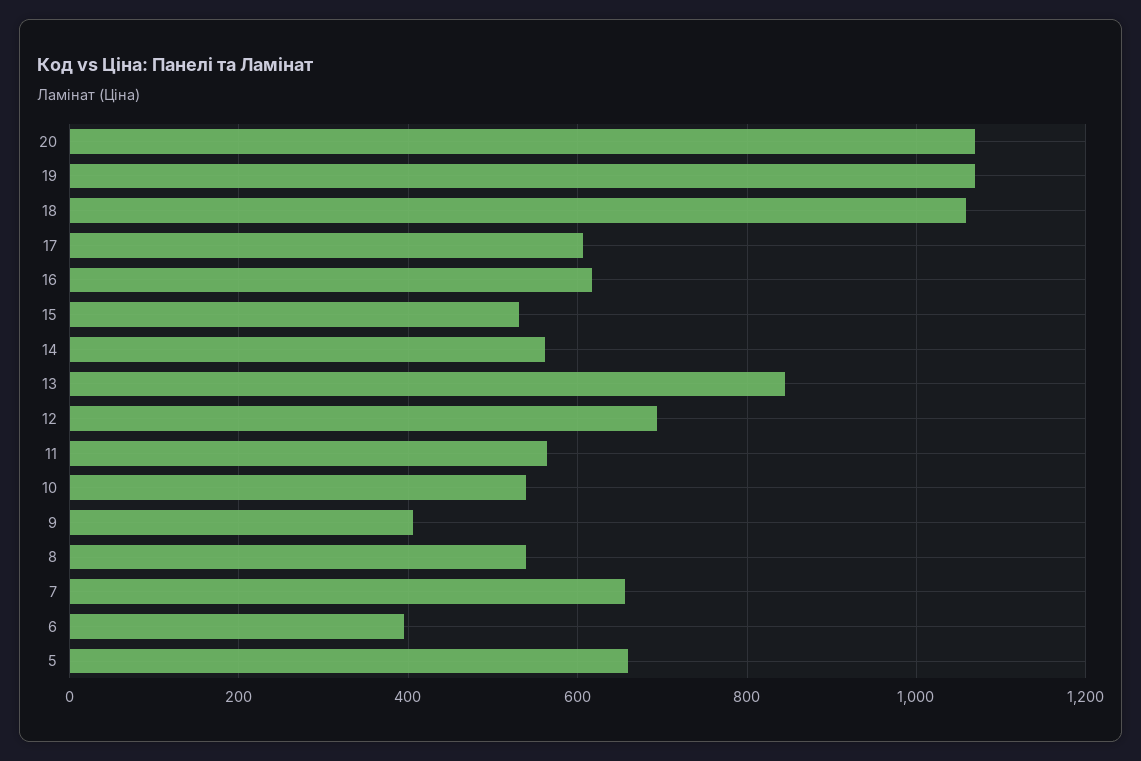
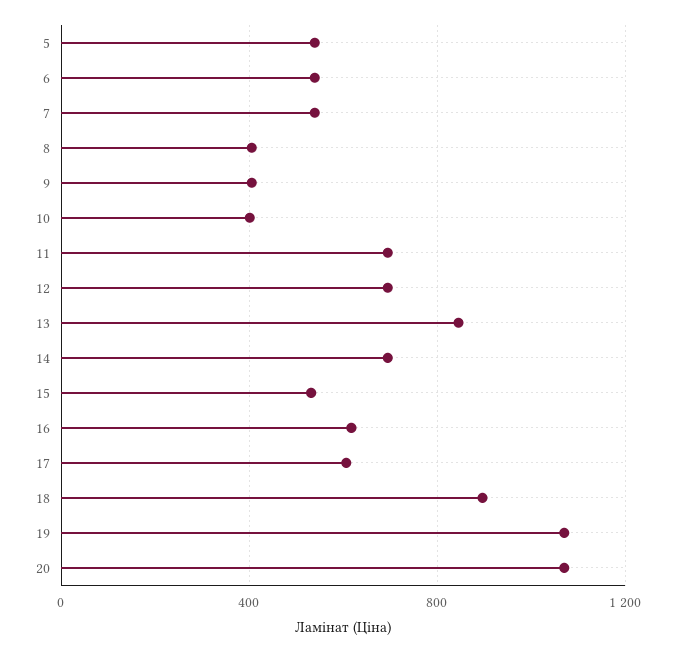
18: 1060 -> 900
14: 560 -> 700
11: 560 -> 700
10: 540 -> 400
8: 540 -> 400
7: 660 -> 550
6: 400 -> 550
5: 660 -> 550

